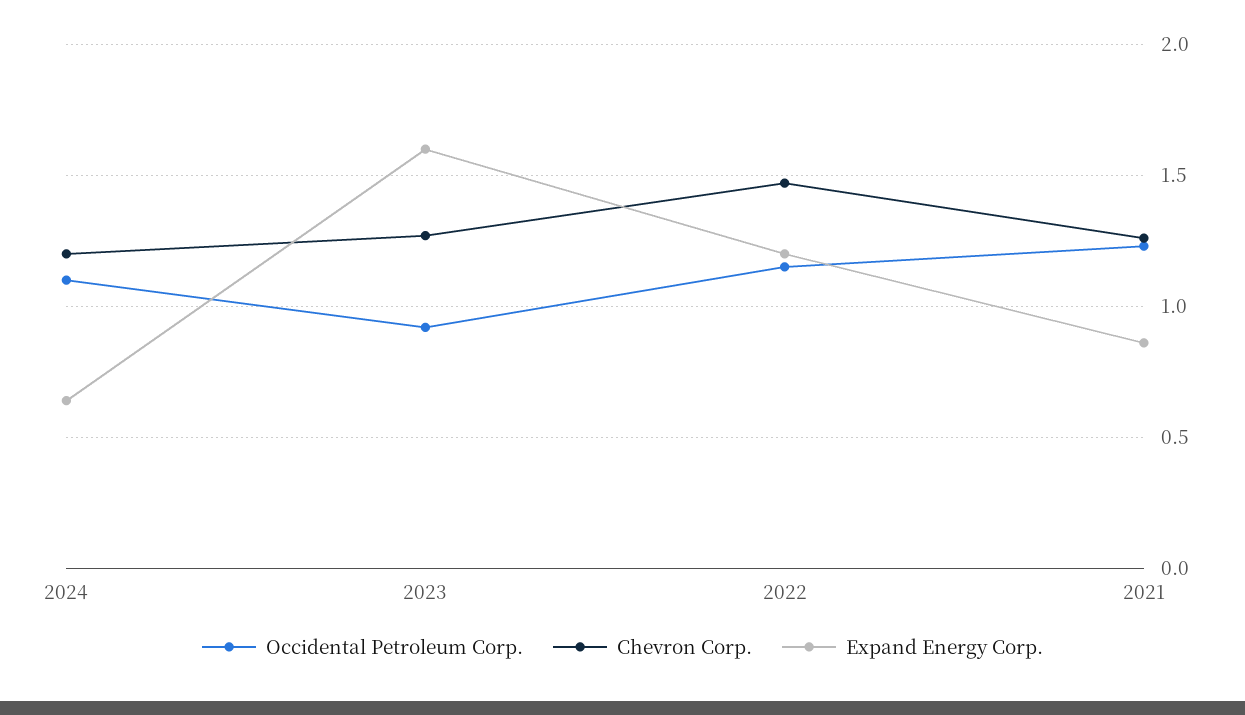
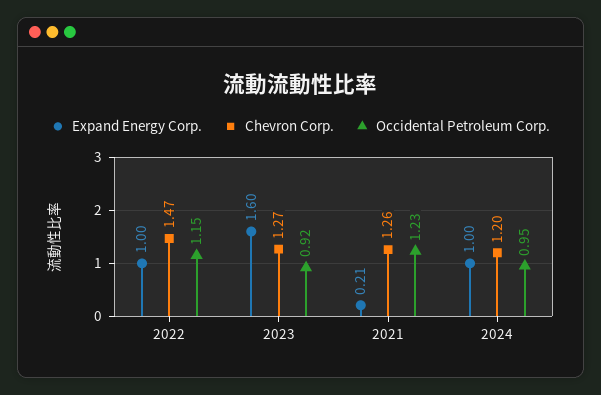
Occidental Petroleum Corp., 2024: 1.1 -> 0.95
Expand Energy Corp., 2024: 0.65 -> 1
Expand Energy Corp., 2022: 1.2 -> 1
Expand Energy Corp., 2021: 0.85 -> 0.21

